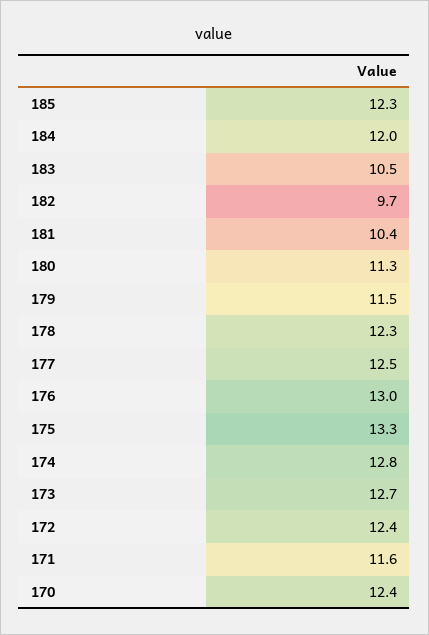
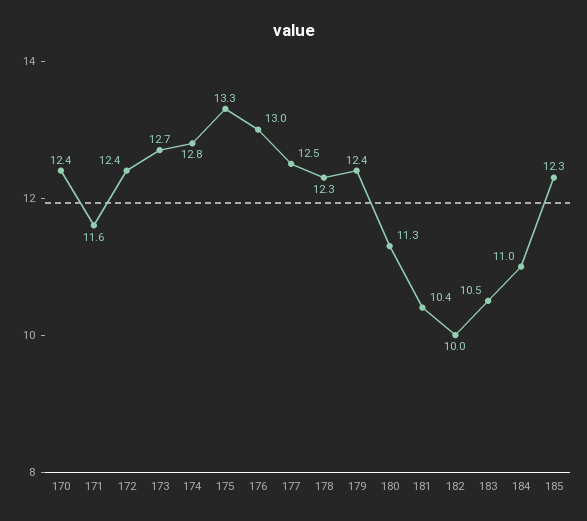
184: 12 -> 11
182: 9.7 -> 10
179: 11.5 -> 12.4

